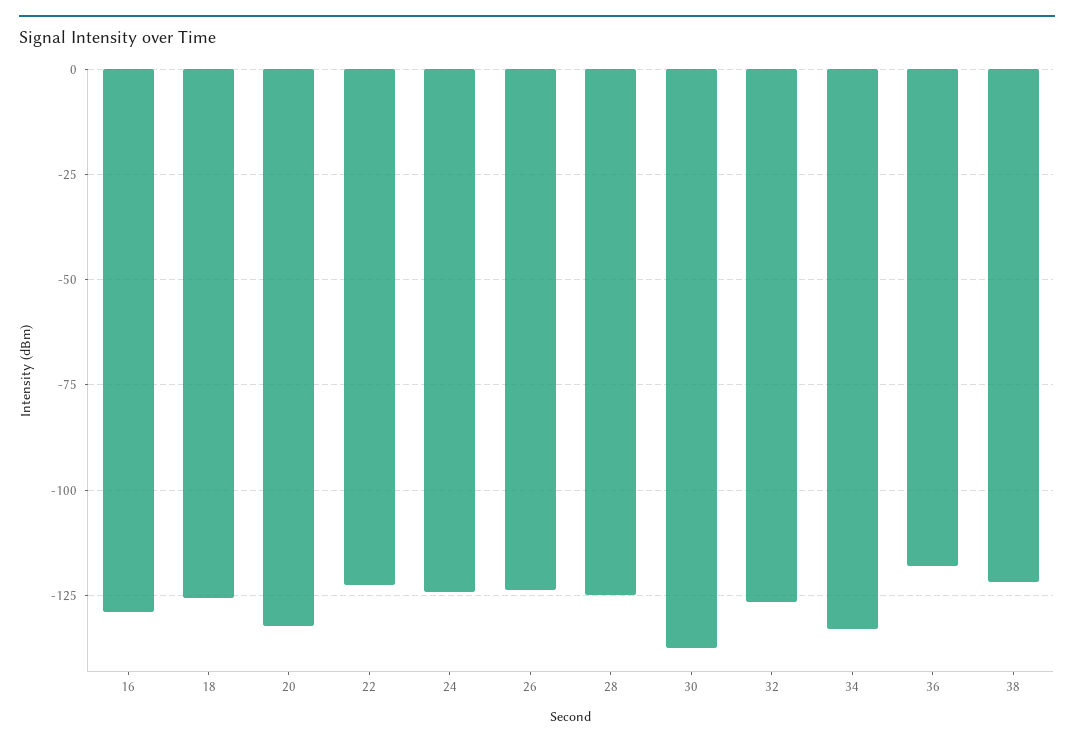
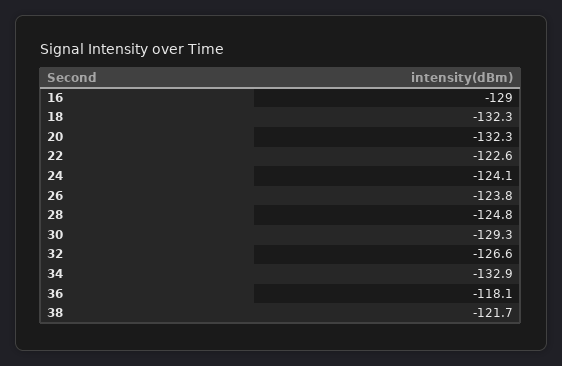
18: -125 -> -132.3
30: -137.5 -> -129.3

